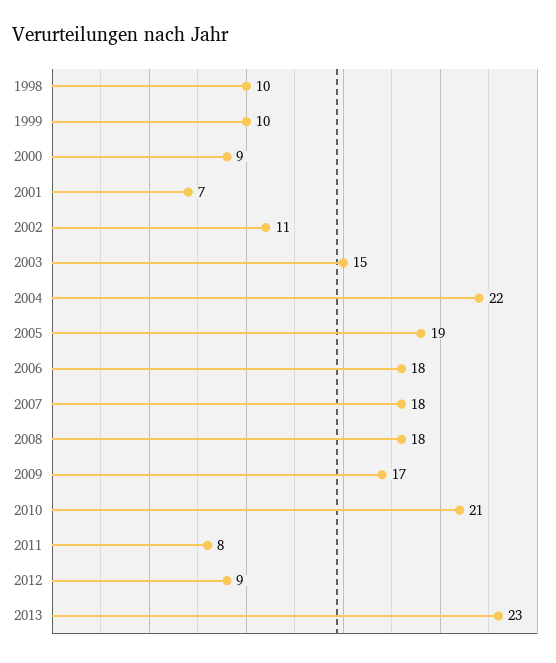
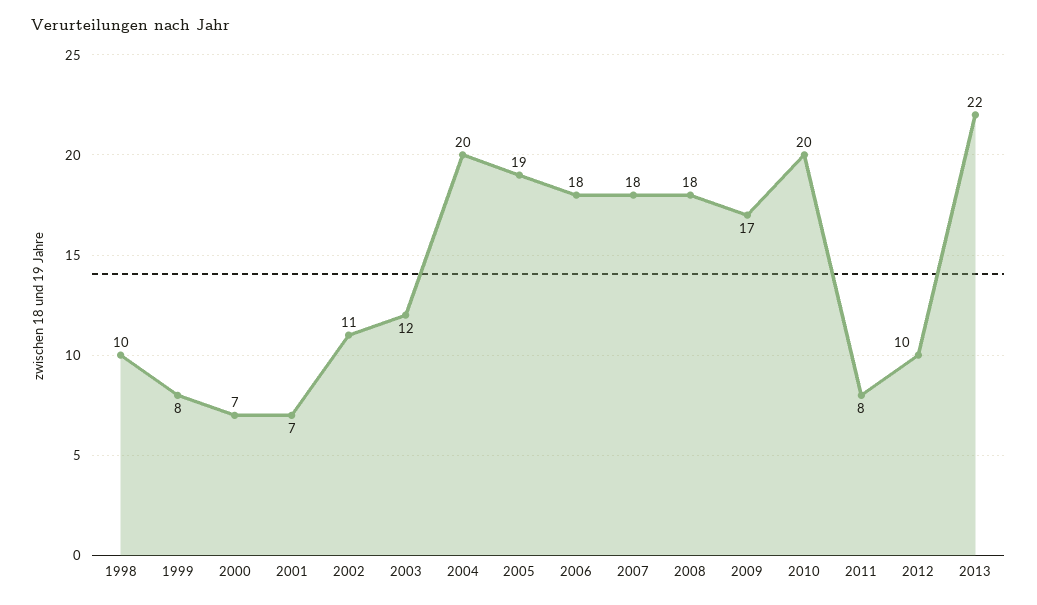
1999: 10 -> 8
2000: 9 -> 7
2003: 15 -> 12
2004: 22 -> 20
2010: 21 -> 20
2012: 9 -> 10
2013: 23 -> 22

